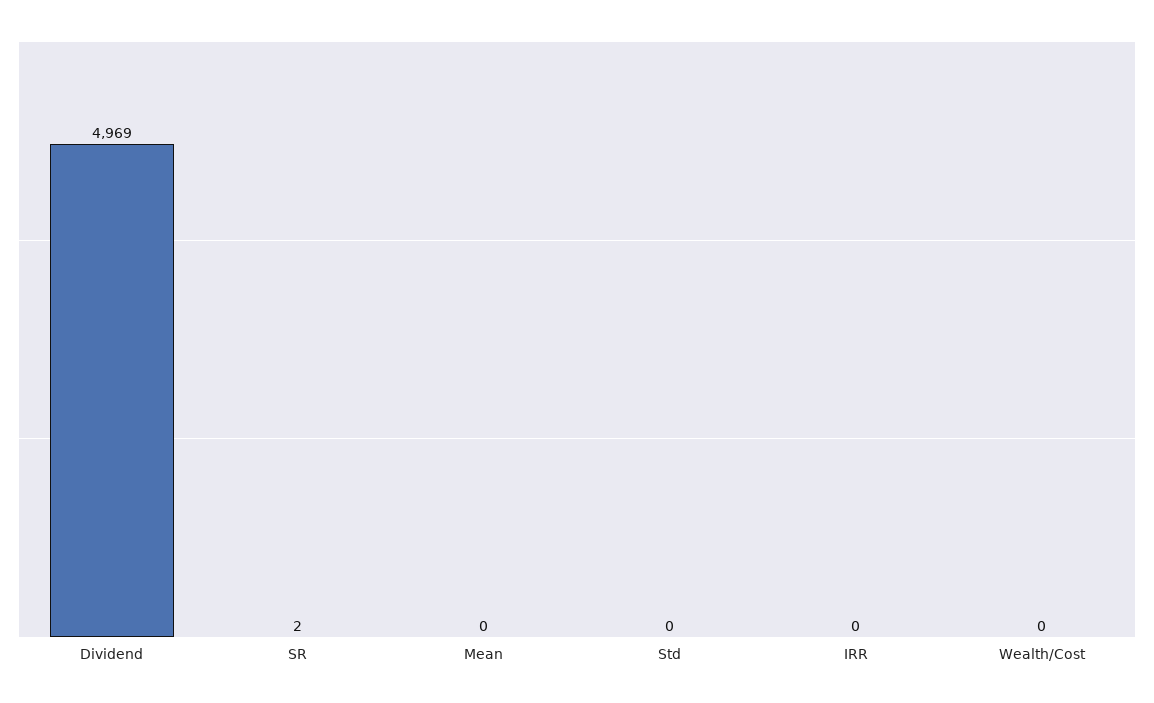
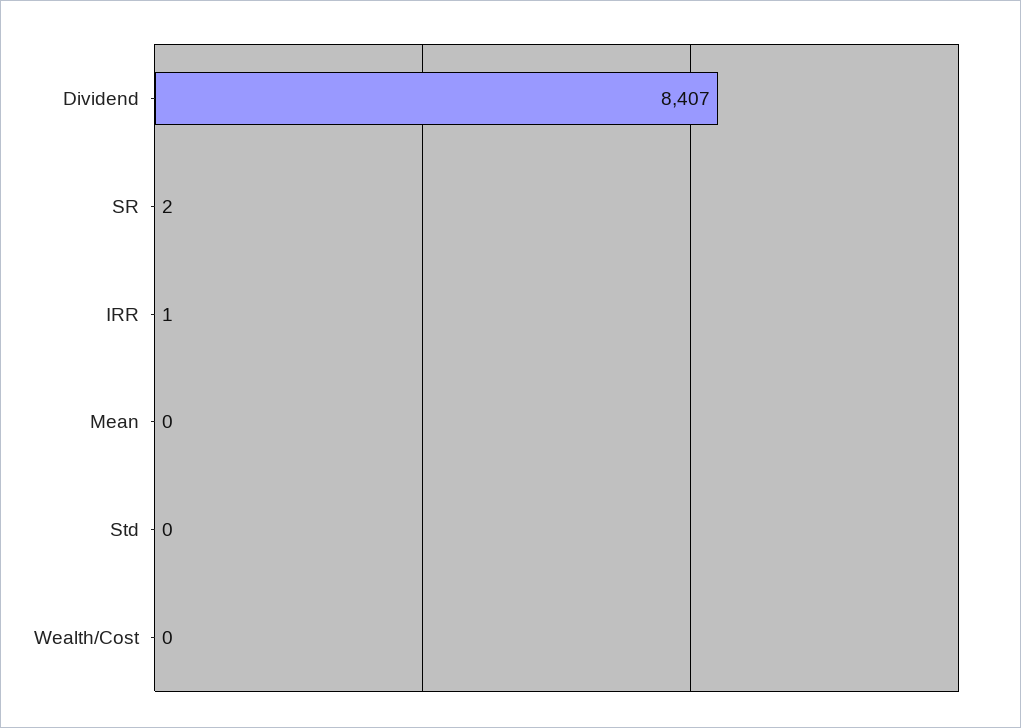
Dividend: 4969 -> 8407
IRR: 0 -> 1

